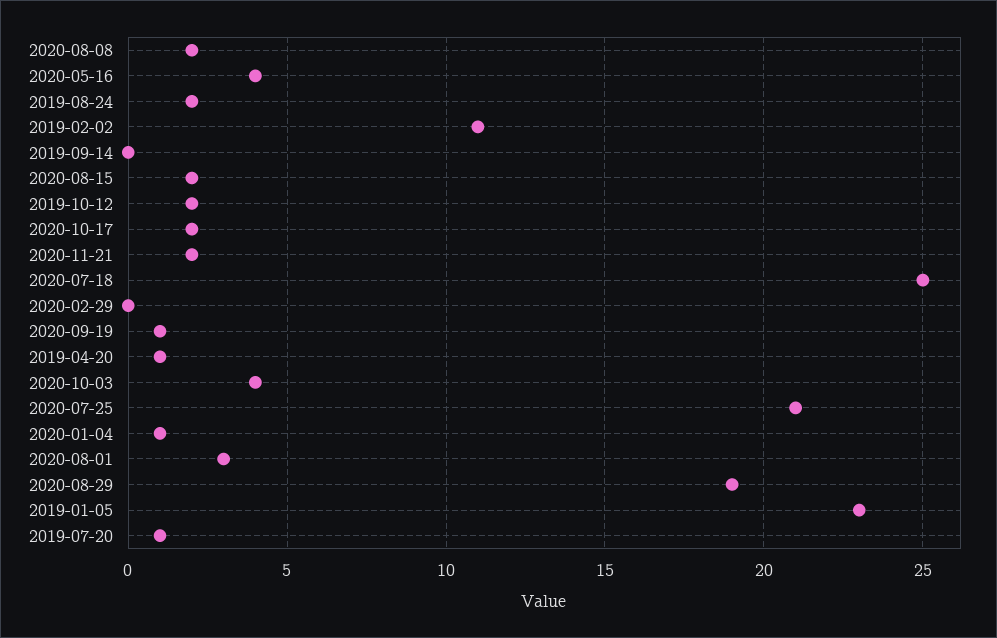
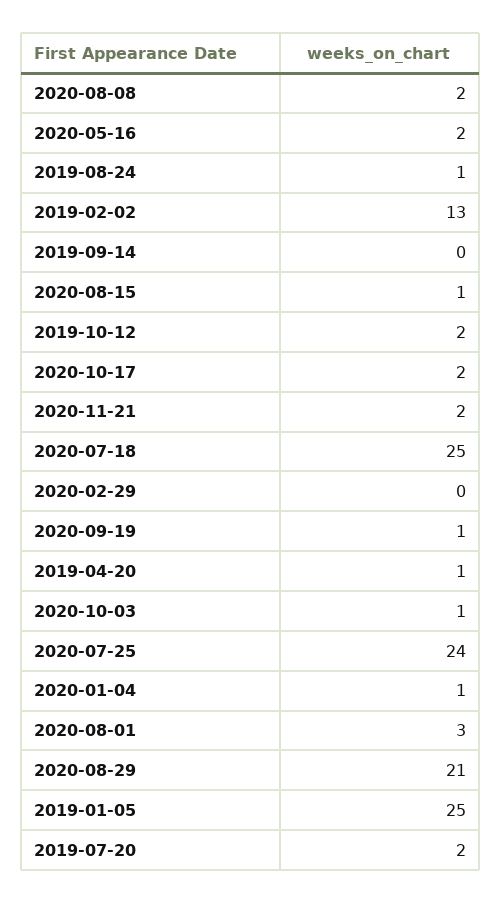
2020-05-16: 4 -> 2
2019-08-24: 2 -> 1
2019-02-02: 11 -> 13
2020-08-15: 2 -> 1
2020-10-03: 4 -> 1
2020-07-25: 21 -> 24
2020-08-29: 19 -> 21
2019-01-05: 23 -> 25
2019-07-20: 1 -> 2

